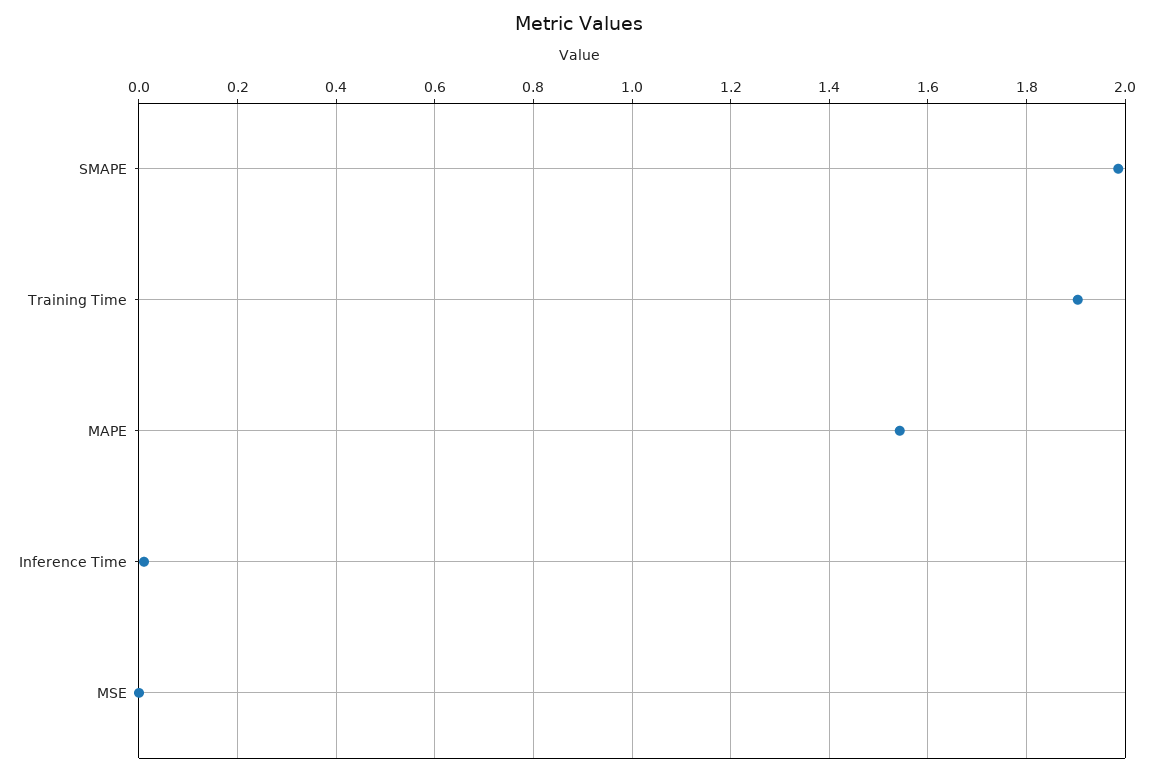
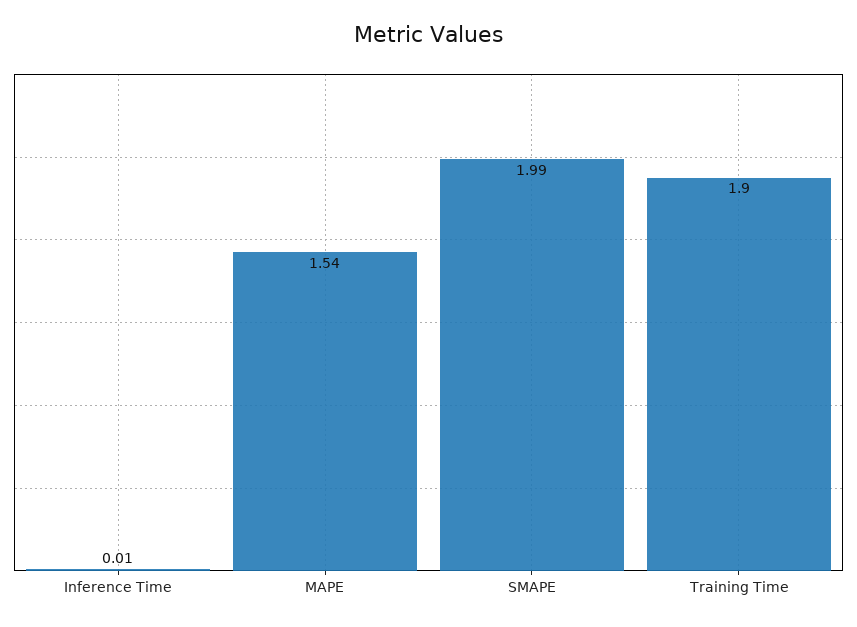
MSE: 0 -> none

